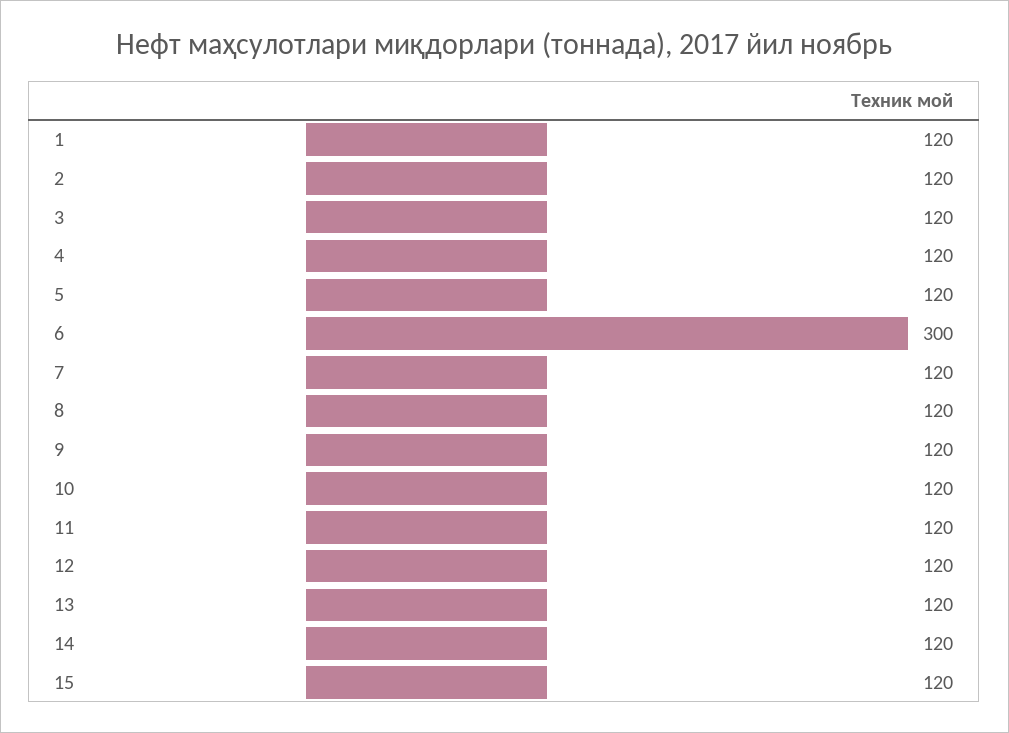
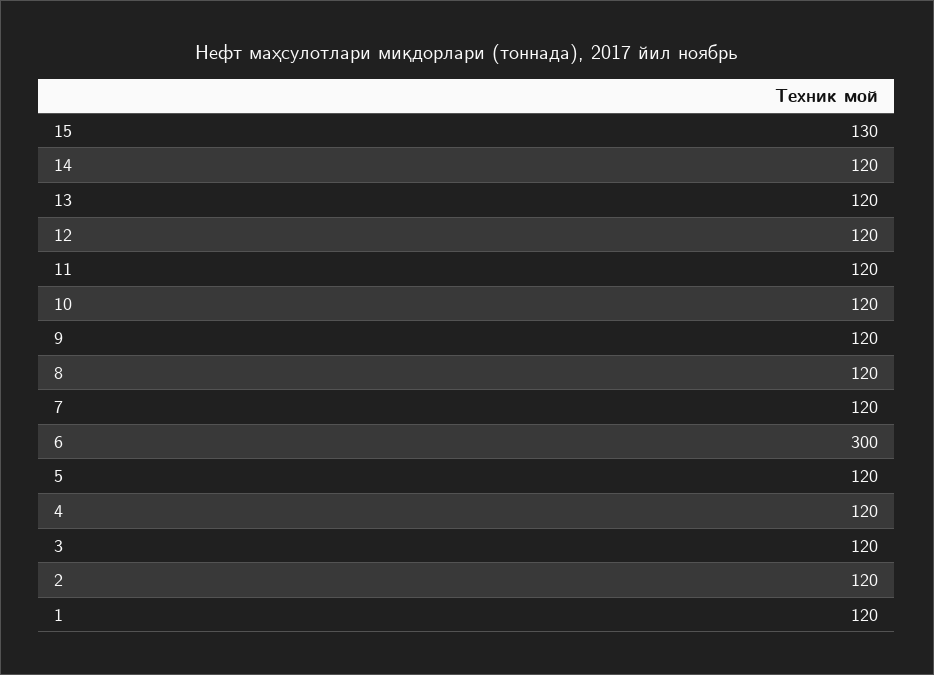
15: 120 -> 130

